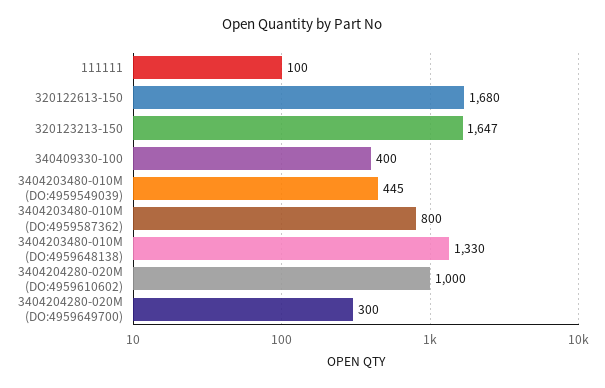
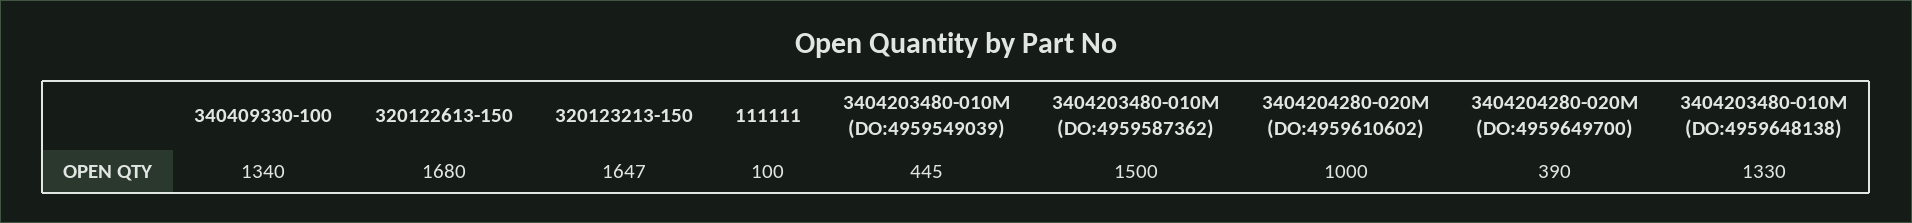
340409330-100: 400 -> 1340
3404203480-010M (DO:4959587362): 800 -> 1500
3404204280-020M (DO:4959649700): 300 -> 390

